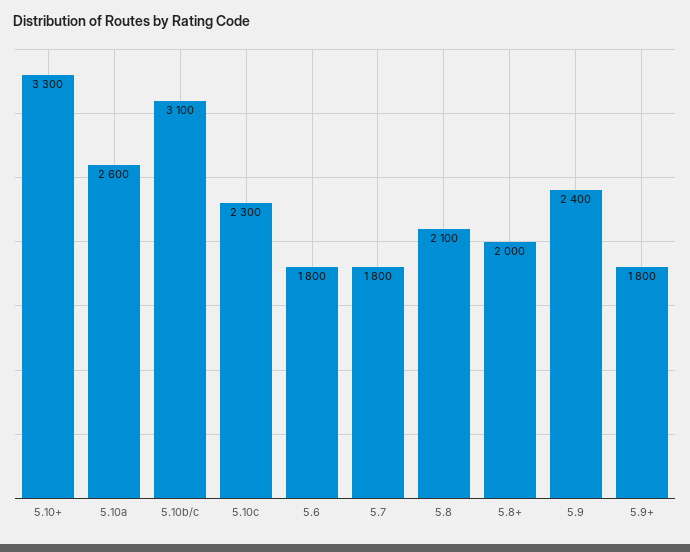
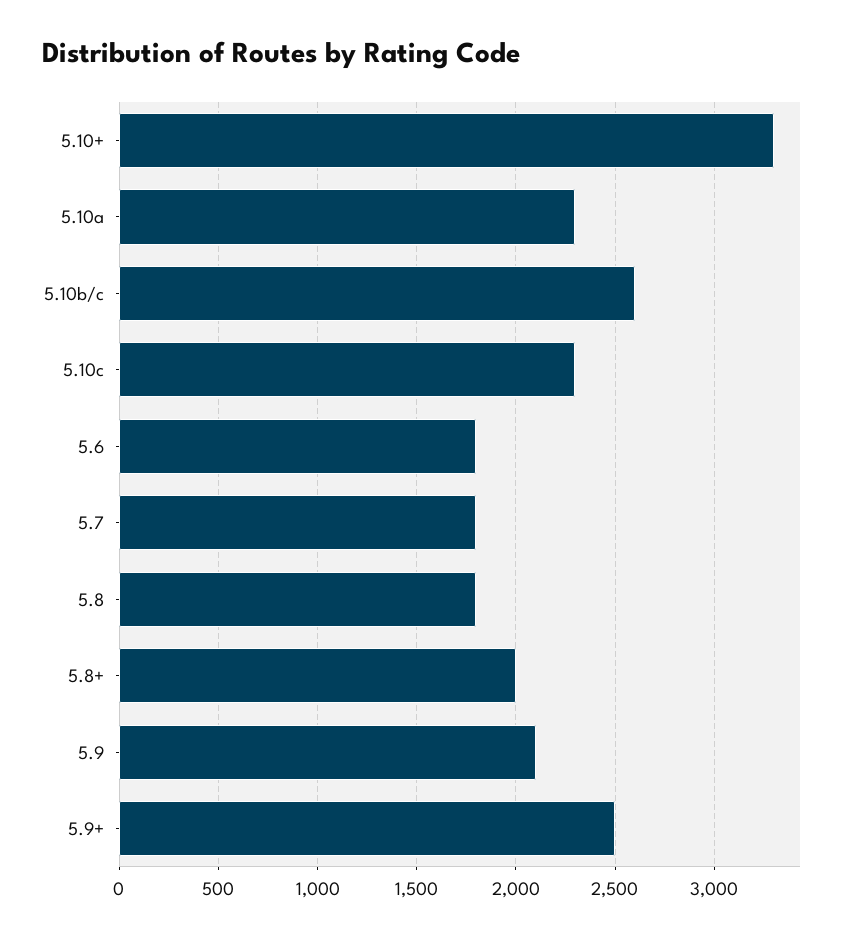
5.10a: 2600 -> 2300
5.10b/c: 3100 -> 2600
5.8: 2100 -> 1800
5.9: 2400 -> 2100
5.9+: 1800 -> 2500

